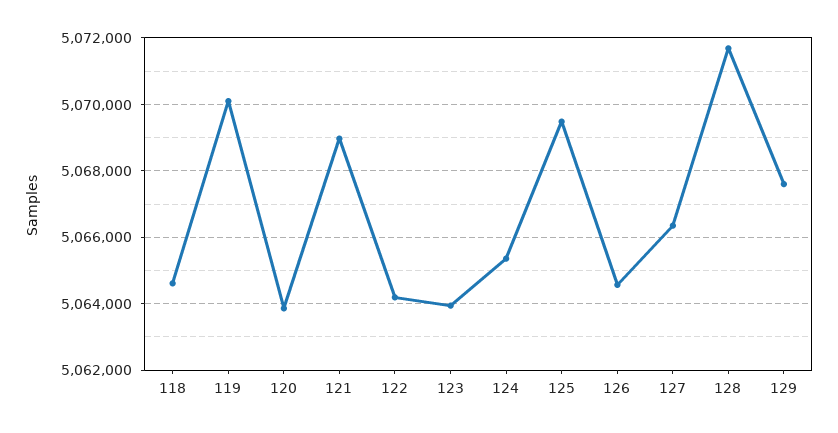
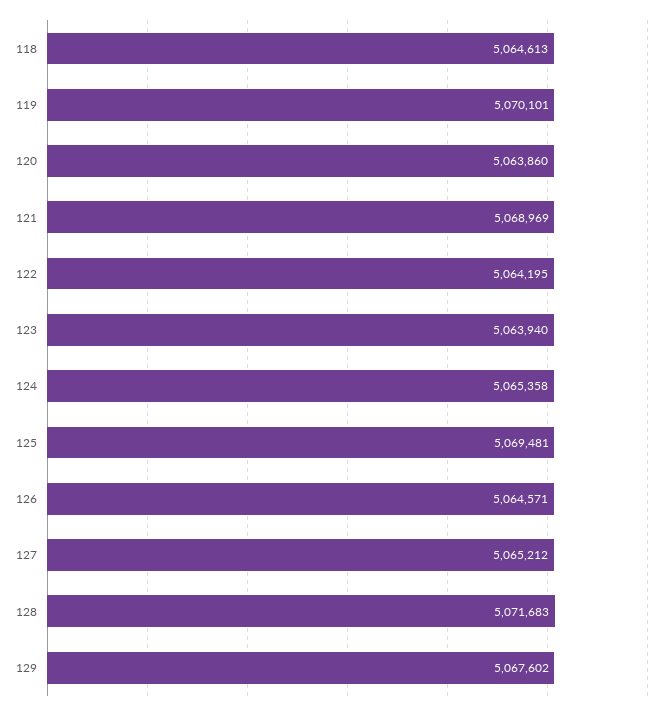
127: 5066400 -> 5065212

